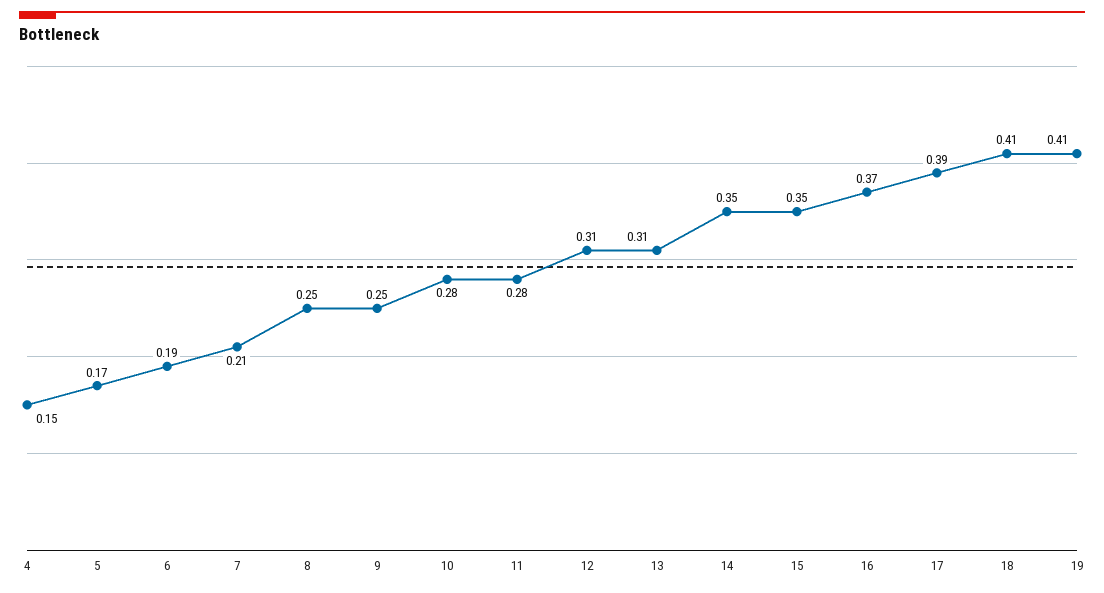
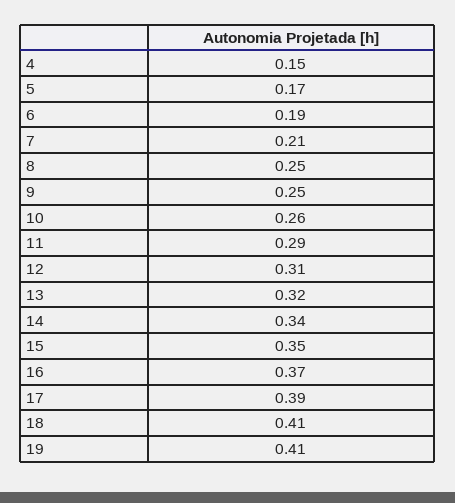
10: 0.28 -> 0.26
11: 0.28 -> 0.29
13: 0.31 -> 0.32
14: 0.35 -> 0.34

